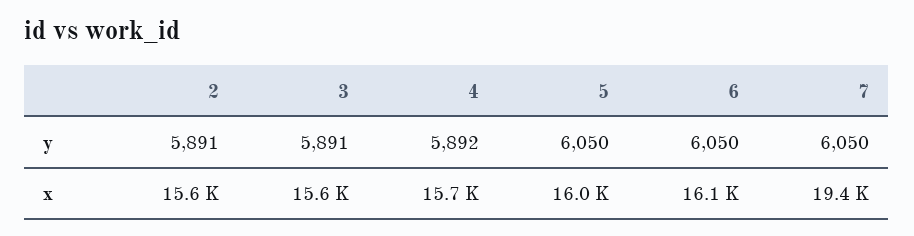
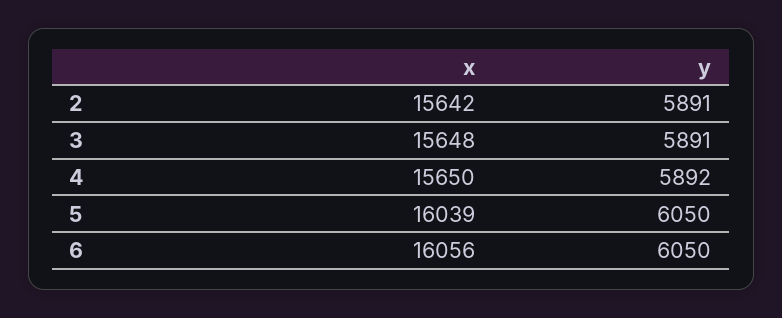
7, y: 6050 -> none
7, x: 19400 -> none

